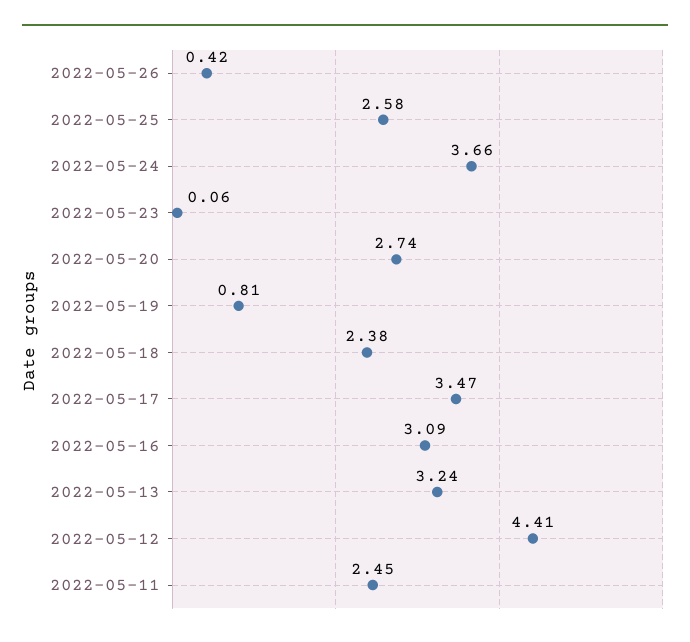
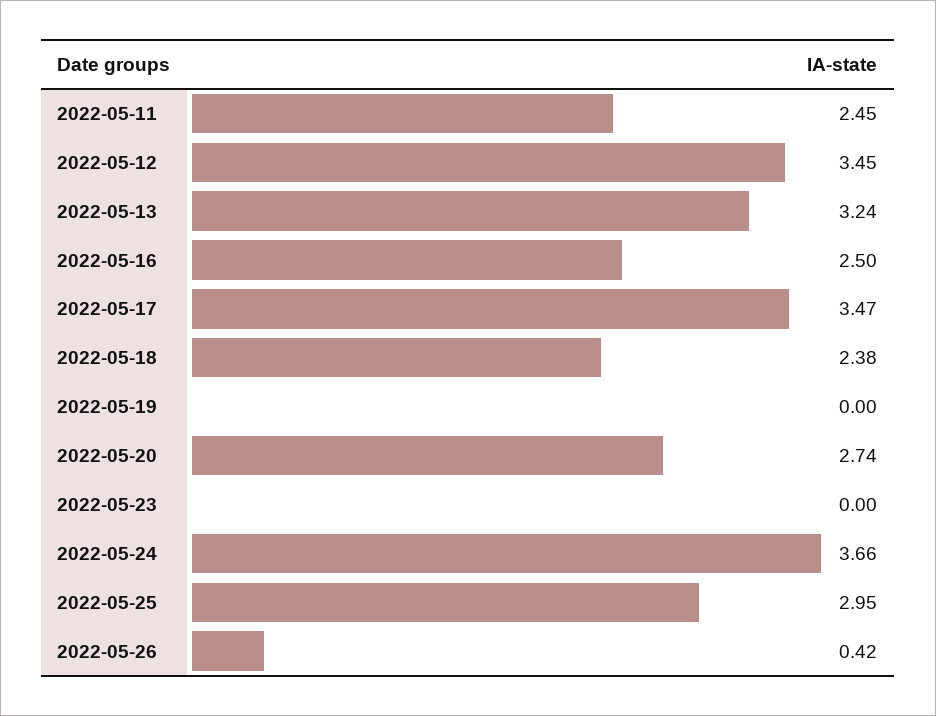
2022-05-25: 2.58 -> 2.95
2022-05-23: 0.06 -> 0
2022-05-19: 0.81 -> 0
2022-05-16: 3.09 -> 2.5
2022-05-12: 4.41 -> 3.45

